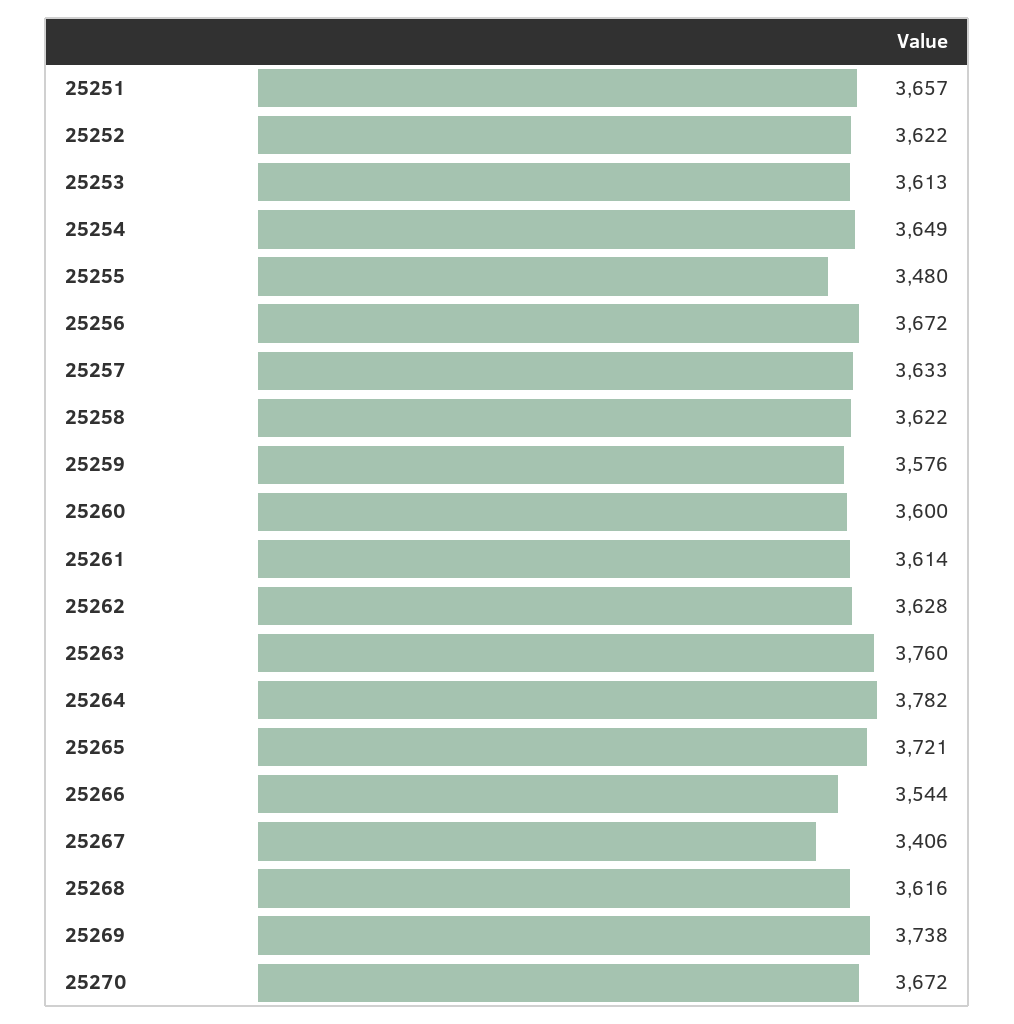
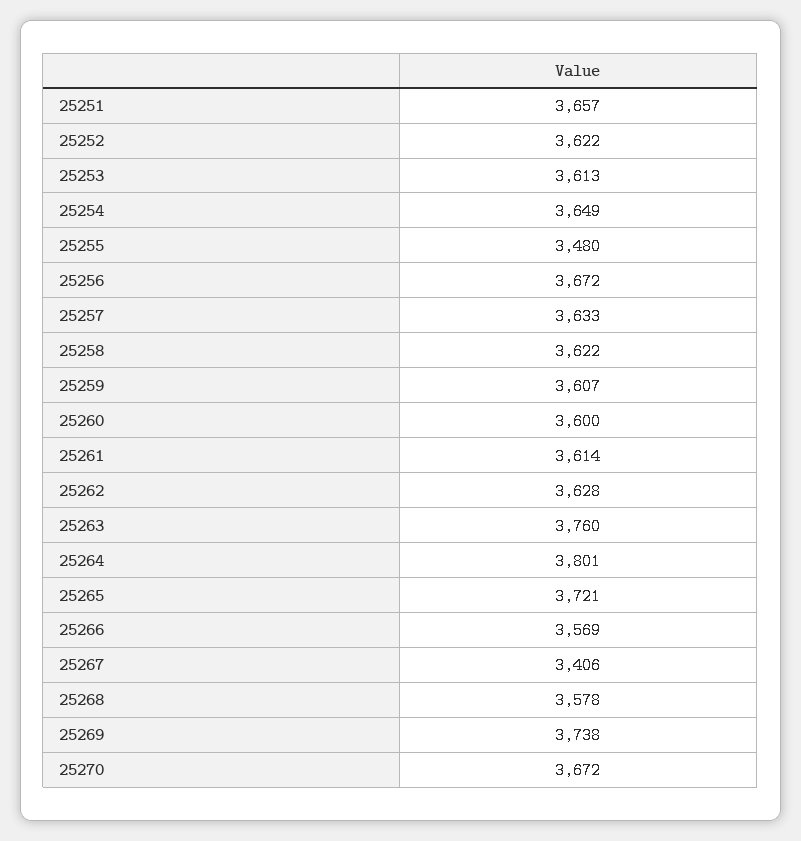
25259: 3576 -> 3607
25264: 3782 -> 3801
25266: 3544 -> 3569
25268: 3616 -> 3578

